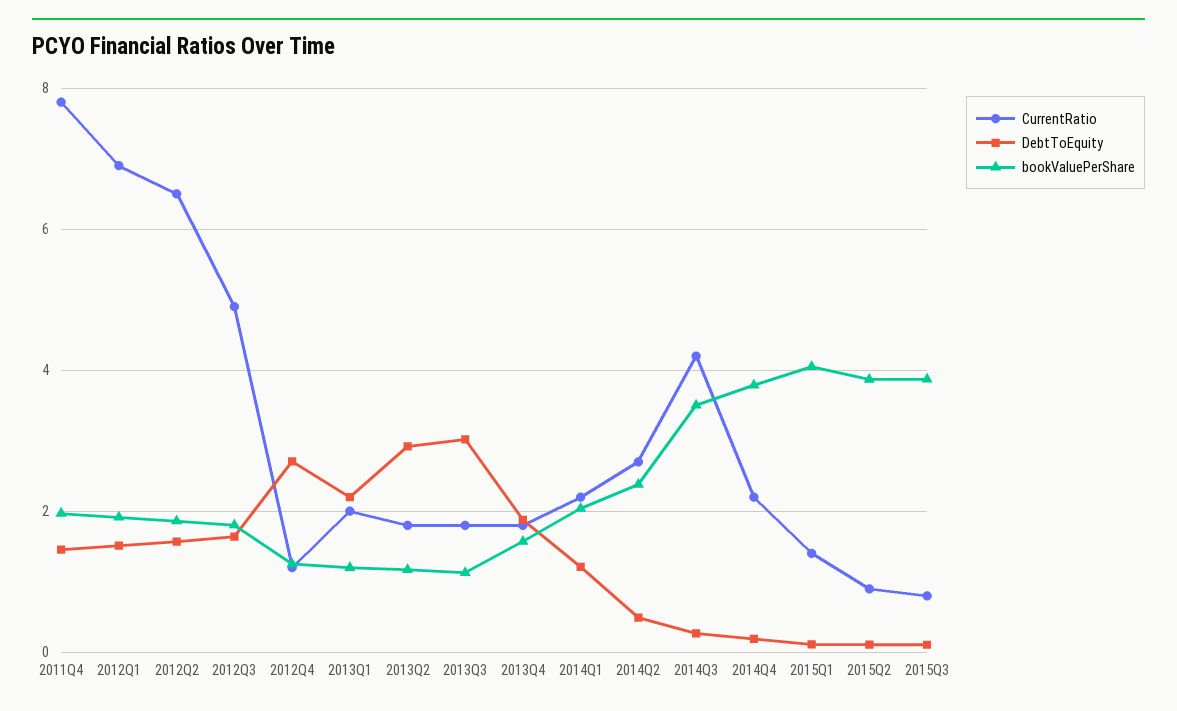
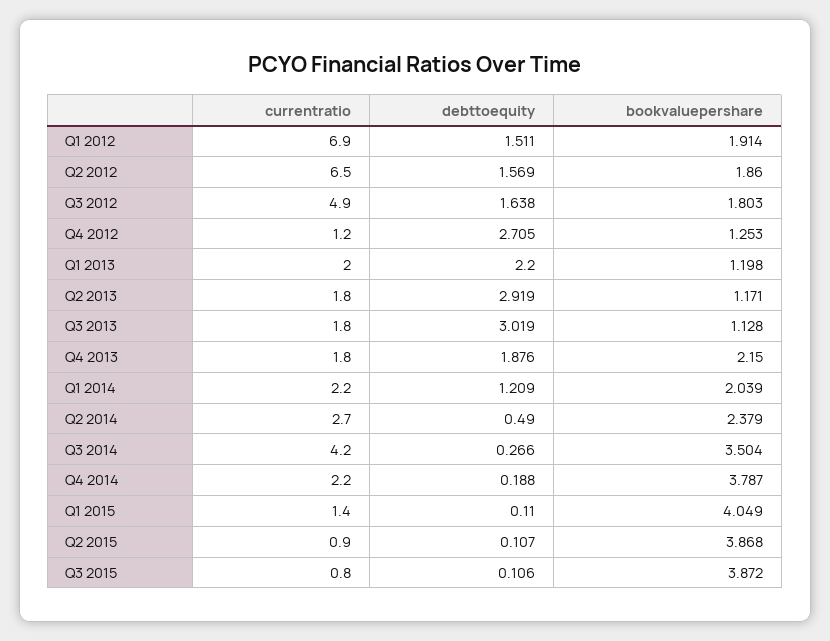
CurrentRatio, 2011Q4: 7.8 -> none
DebtToEquity, 2011Q4: 1.4 -> none
bookValuePerShare, 2011Q4: 2 -> none
bookValuePerShare, 2013Q4: 1.6 -> 2.15

